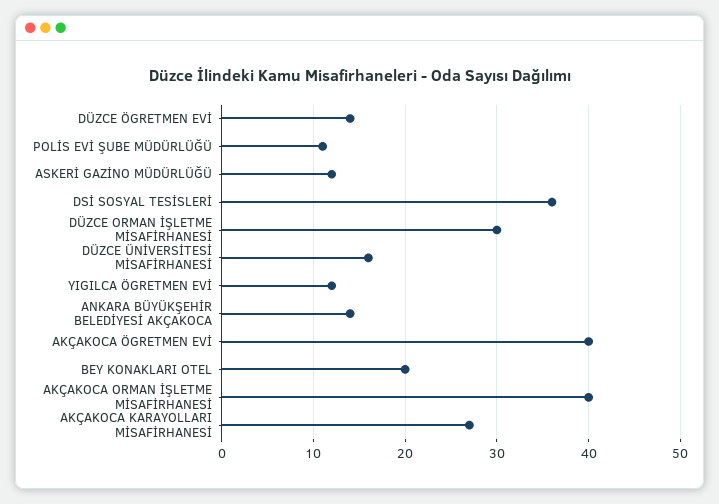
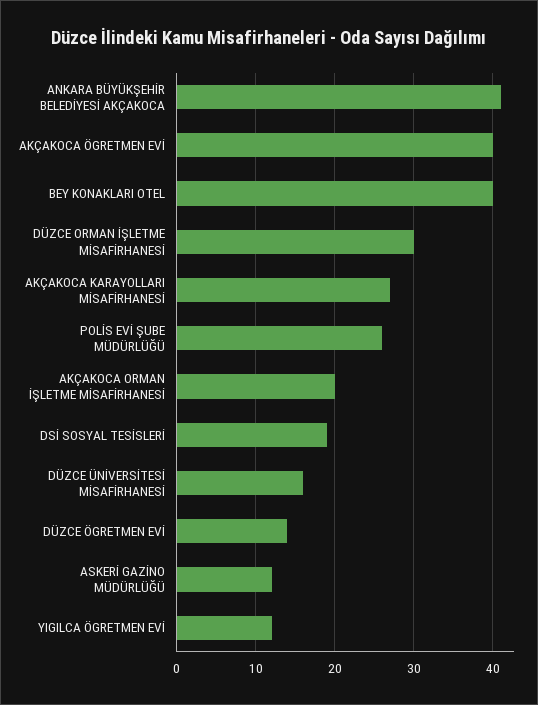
POLİS EVİ ŞUBE MÜDÜRLÜĞÜ: 11 -> 26
DSİ SOSYAL TESİSLERİ: 36 -> 19
ANKARA BÜYÜKŞEHİR BELEDİYESİ AKÇAKOCA: 14 -> 41
BEY KONAKLARI OTEL: 20 -> 40
AKÇAKOCA ORMAN İŞLETME MİSAFİRHANESİ: 40 -> 20

